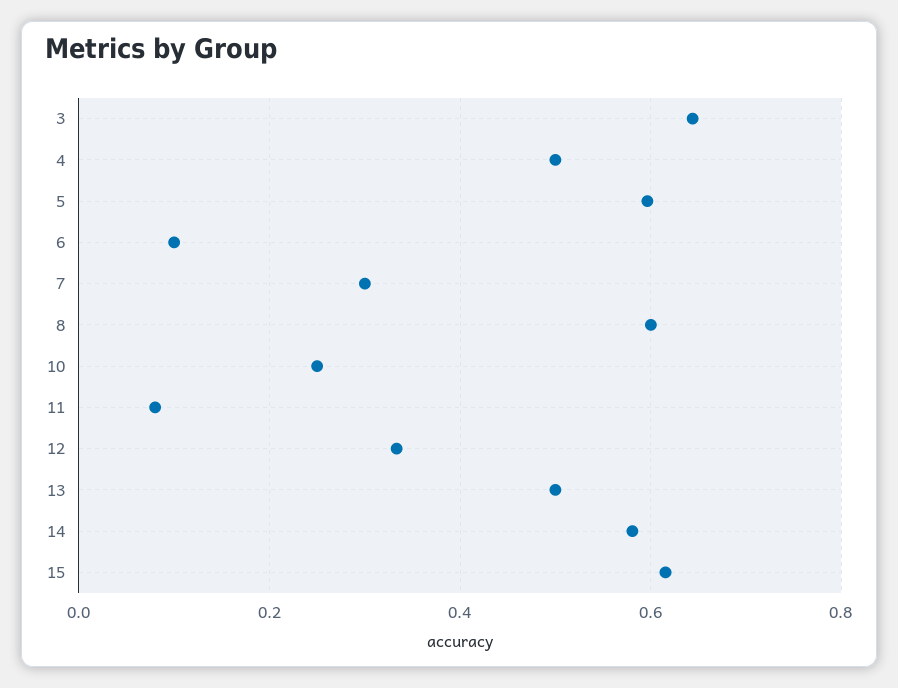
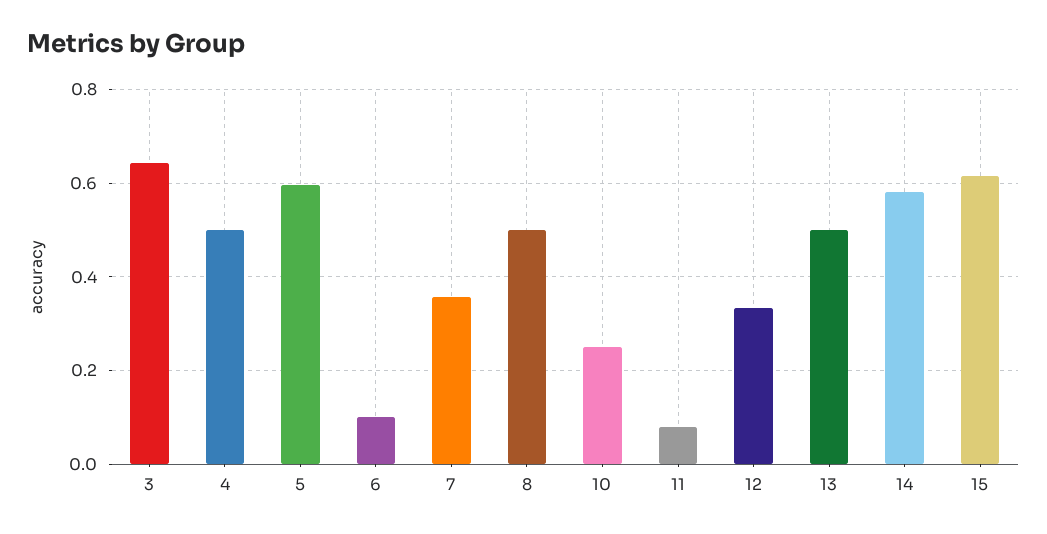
7: 0.3 -> 0.36
8: 0.6 -> 0.5

